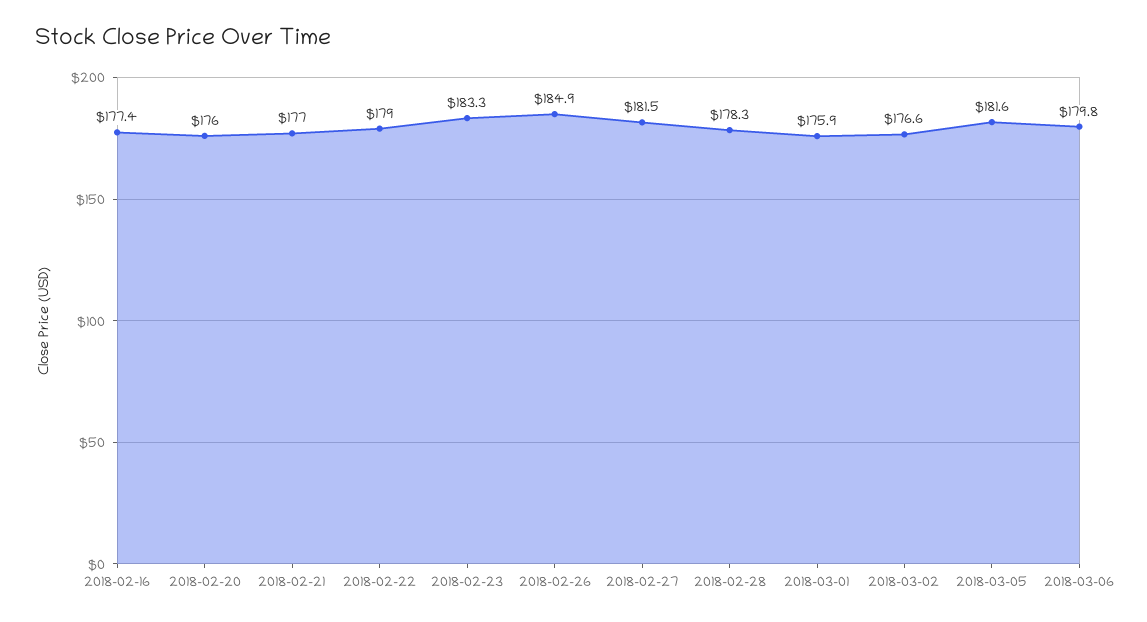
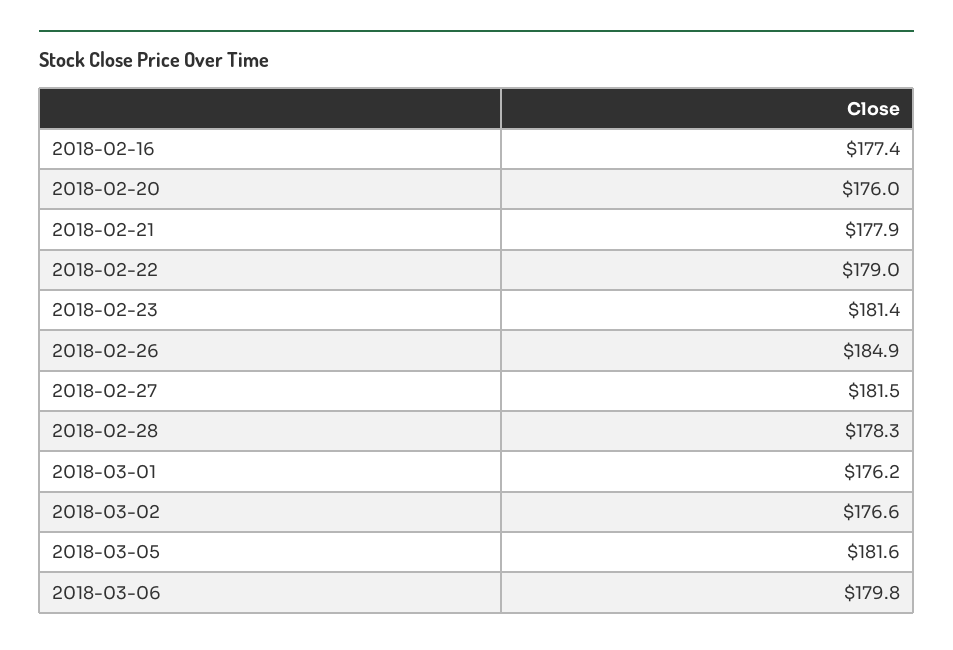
2018-02-21: 177 -> 177.9
2018-02-23: 183.3 -> 181.4
2018-03-01: 175.9 -> 176.2

